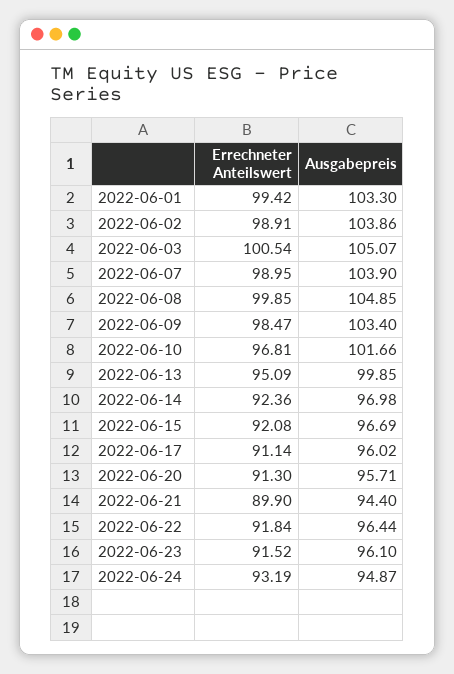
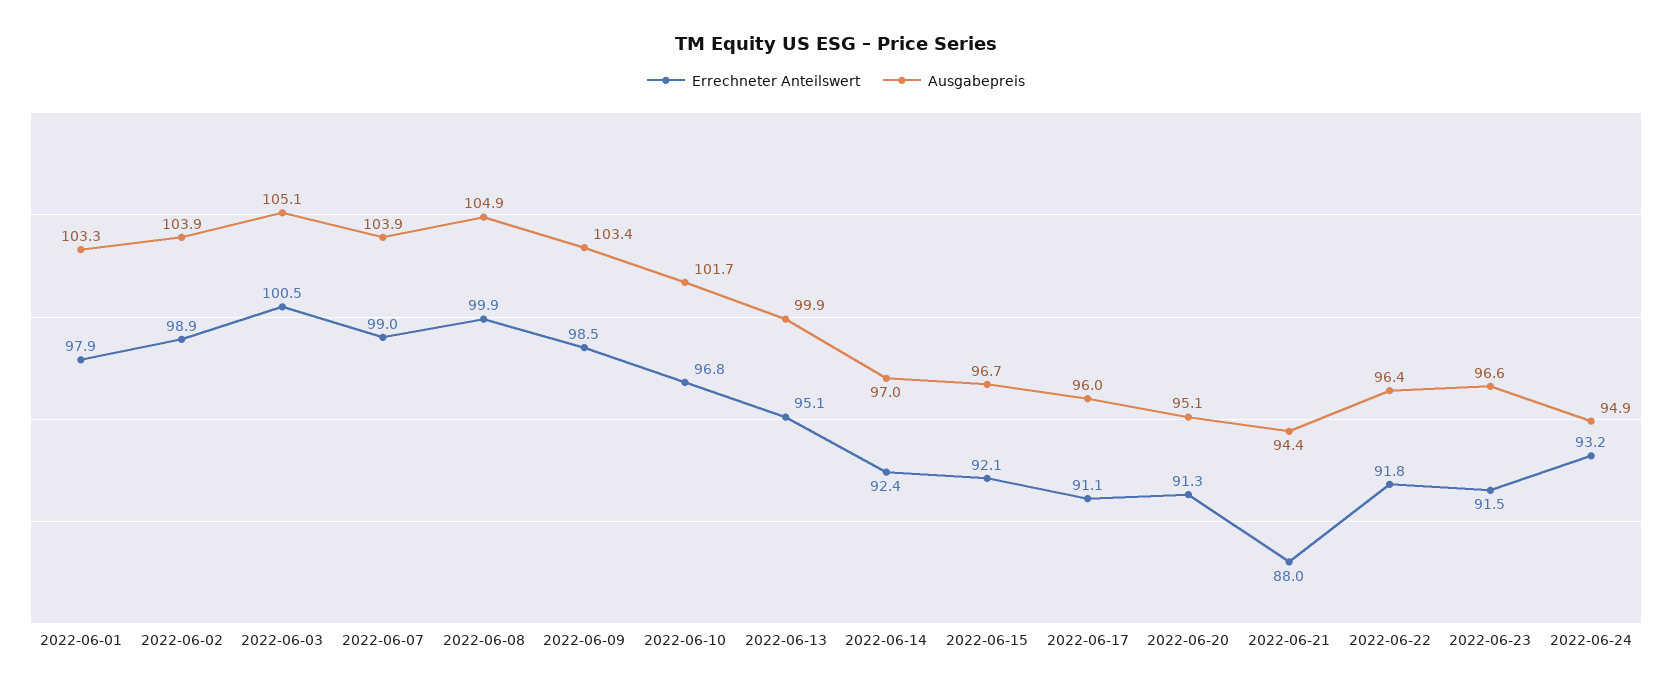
Errechneter Anteilswert, 2022-06-01: 99.42 -> 97.9
Ausgabepreis, 2022-06-20: 95.71 -> 95.1
Errechneter Anteilswert, 2022-06-21: 89.9 -> 88
Ausgabepreis, 2022-06-23: 96.1 -> 96.6

